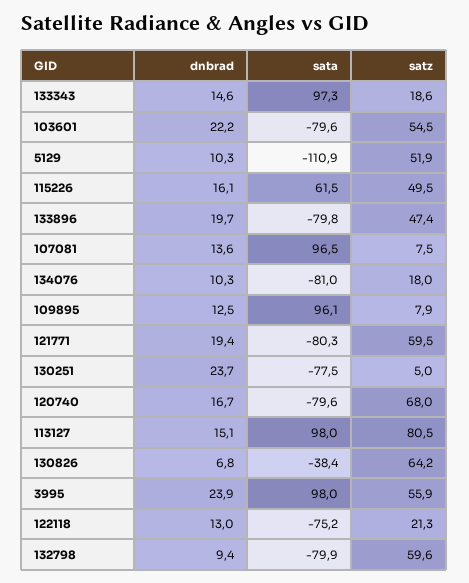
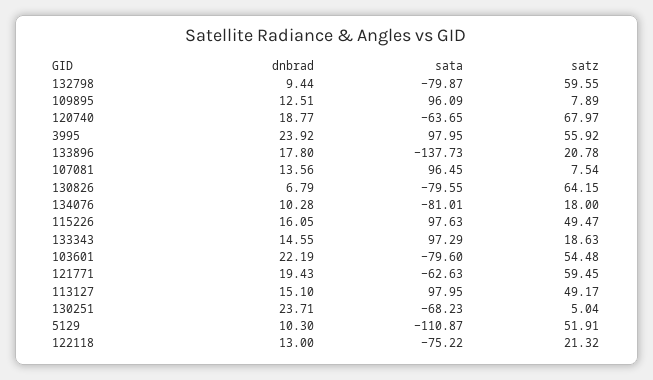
sata, 115226: 61.5 -> 97.63
dnbrad, 133896: 19.7 -> 17.8
sata, 133896: -79.8 -> -137.73
satz, 133896: 47.4 -> 20.78
sata, 121771: -80.3 -> -62.63
sata, 130251: -77.5 -> -68.23
dnbrad, 120740: 16.7 -> 18.77
sata, 120740: -79.6 -> -63.65
satz, 113127: 80.5 -> 49.17
sata, 130826: -38.4 -> -79.55

